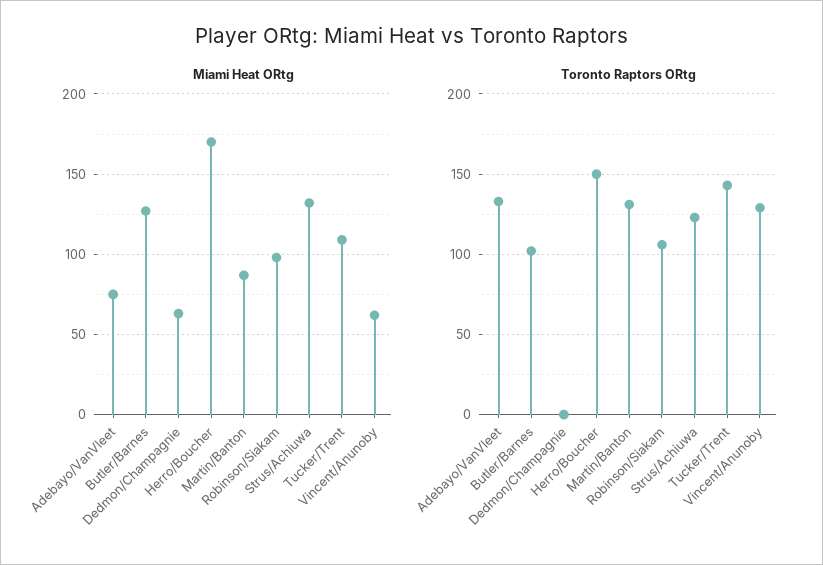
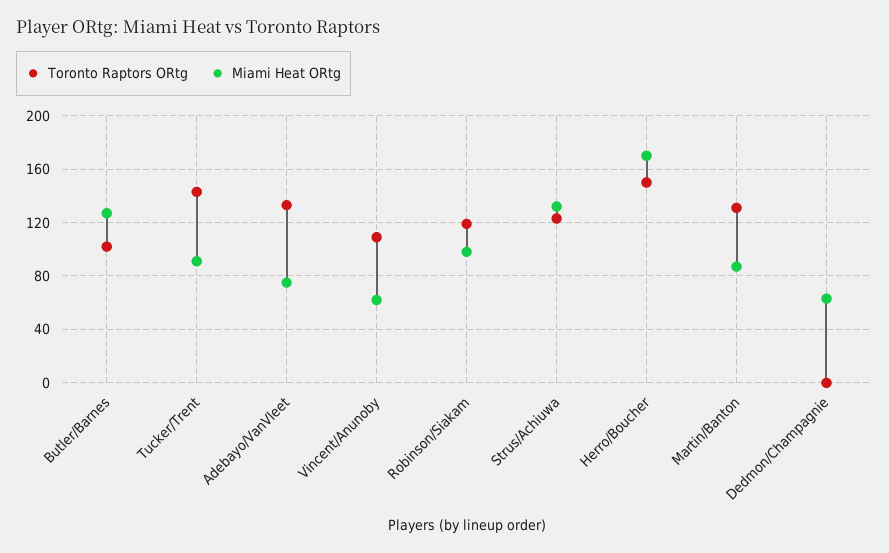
Miami Heat ORtg, Tucker/Trent: 110 -> 90
Toronto Raptors ORtg, Robinson/Siakam: 105 -> 120
Toronto Raptors ORtg, Vincent/Anunoby: 130 -> 110

